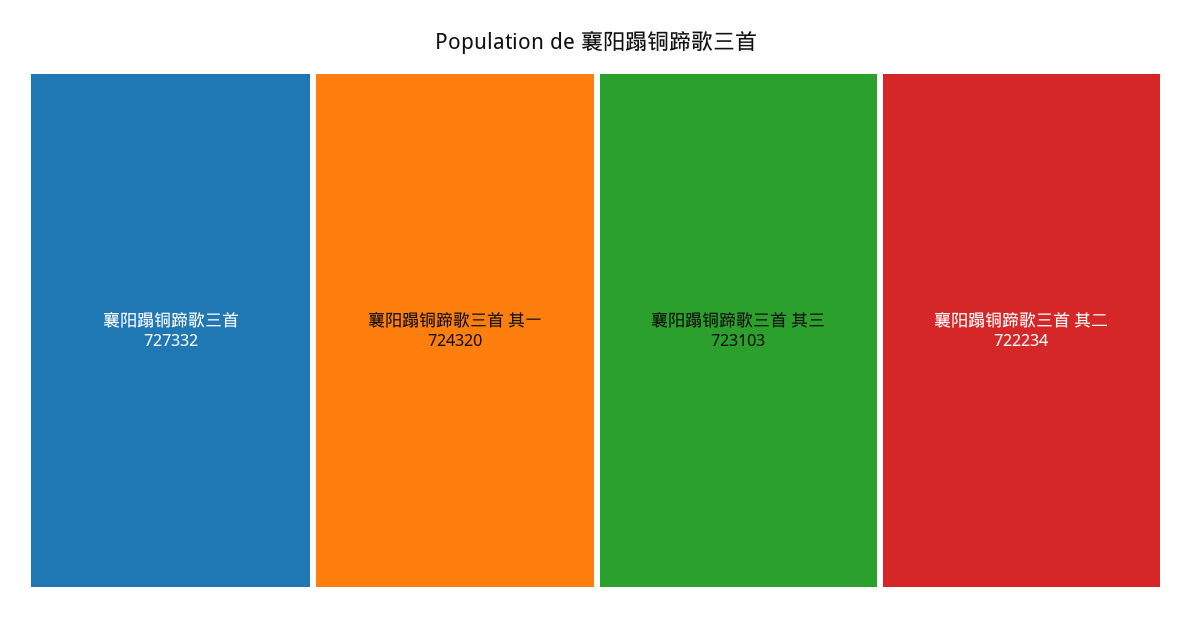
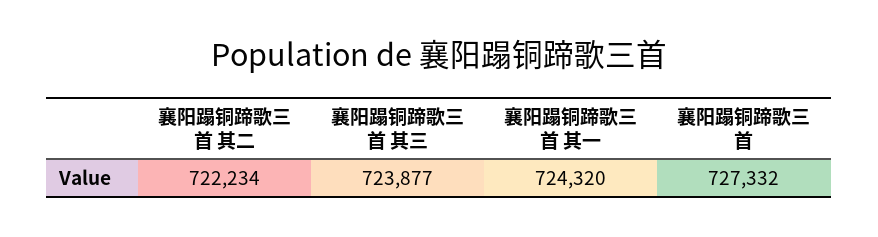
襄阳蹋铜蹄歌三首 其三: 723103 -> 723877

